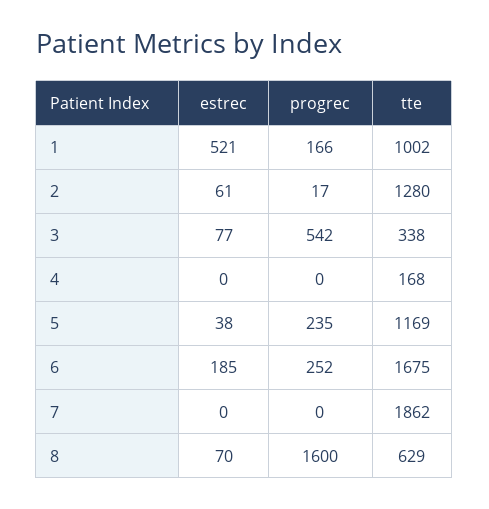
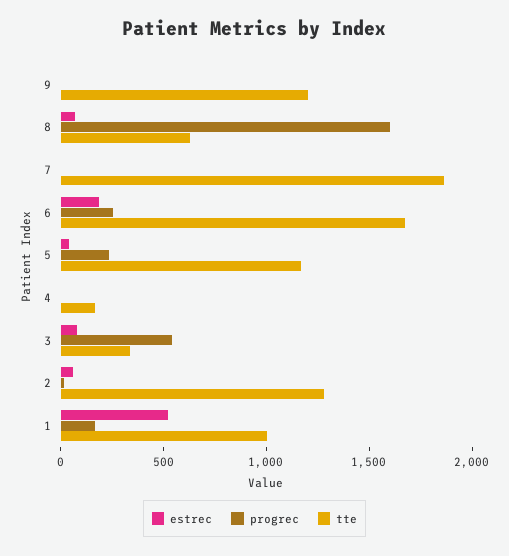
estrec, 9: none -> 0
progrec, 9: none -> 0
tte, 9: none -> 1200

